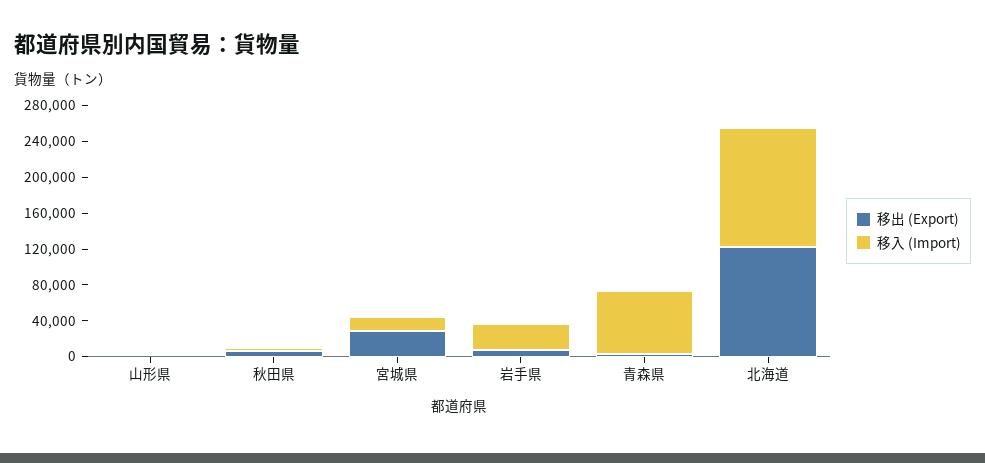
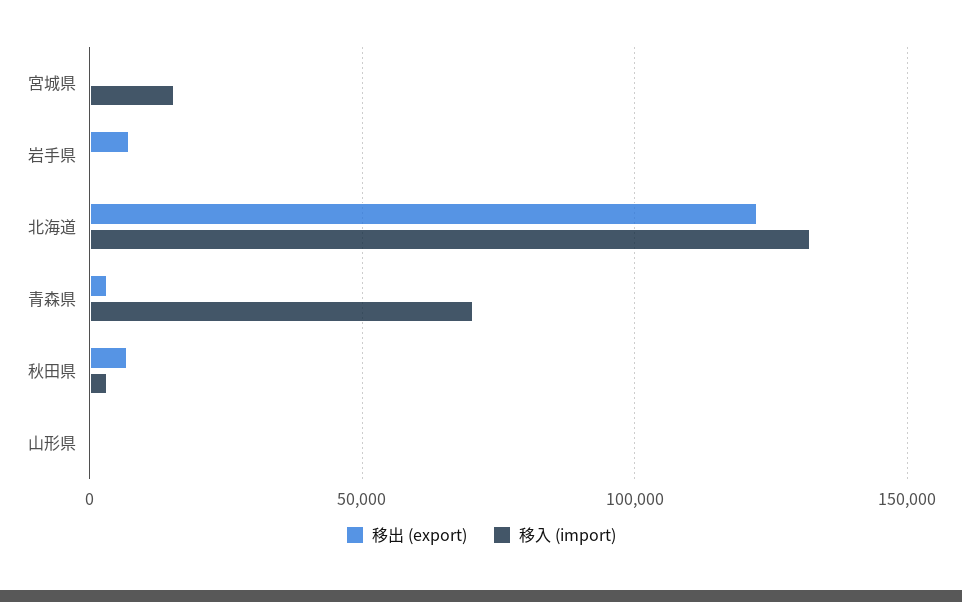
移出 (Export), 宮城県: 30000 -> 0
移入 (Import), 岩手県: 30000 -> 0

